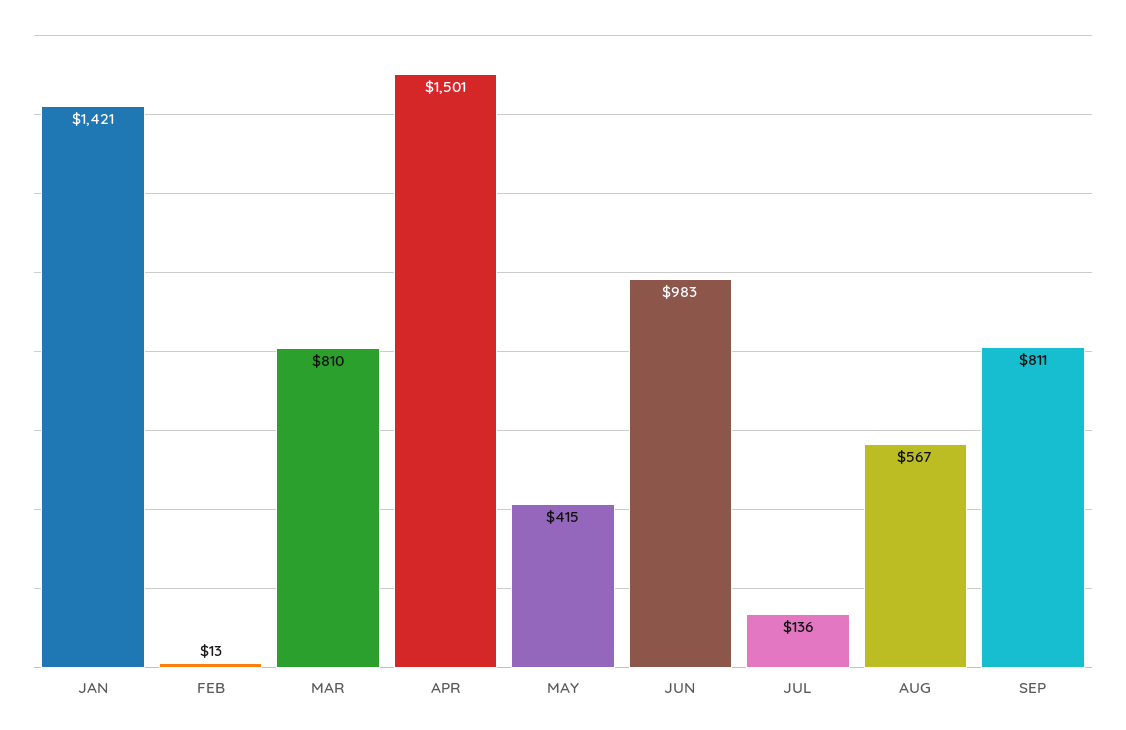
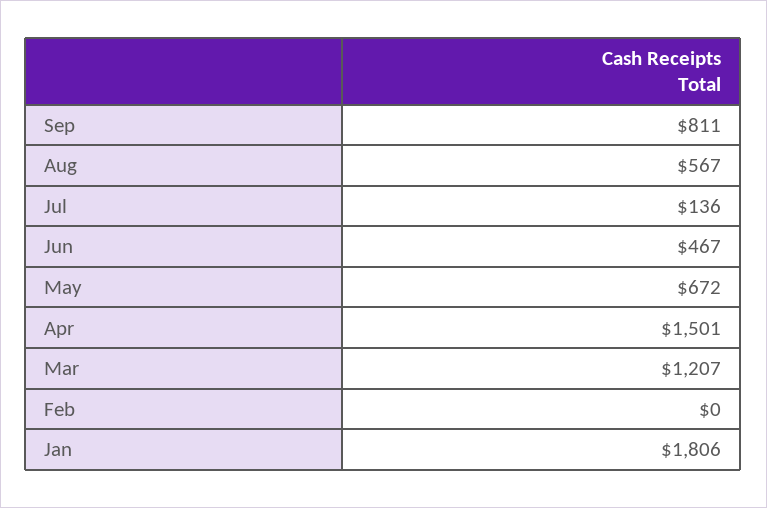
JAN: 1421 -> 1806
FEB: 13 -> 0
MAR: 810 -> 1207
MAY: 415 -> 672
JUN: 983 -> 467

